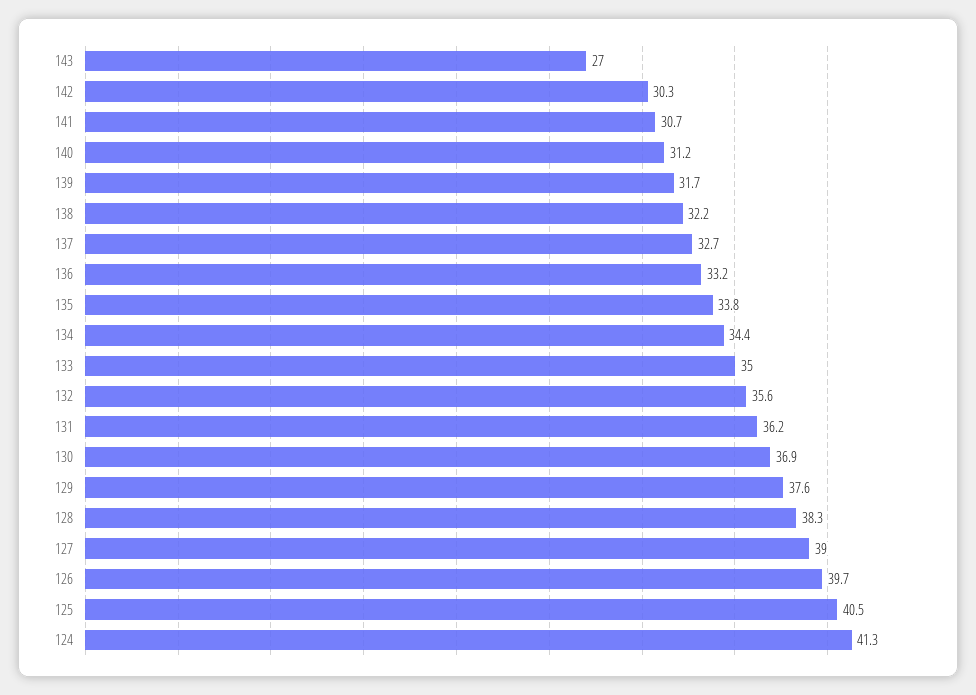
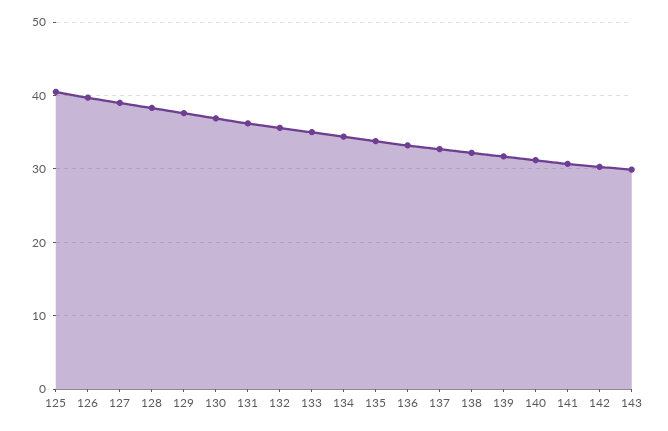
143: 27 -> 30
124: 41.3 -> none

